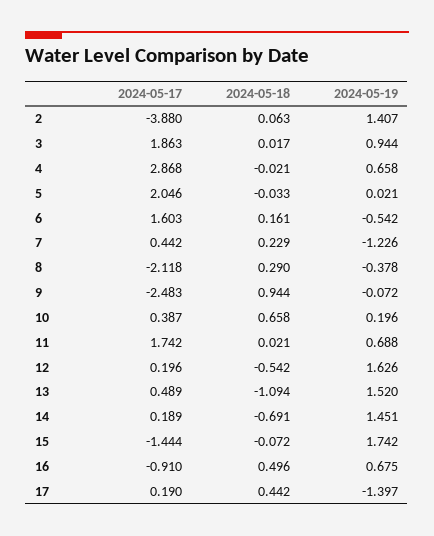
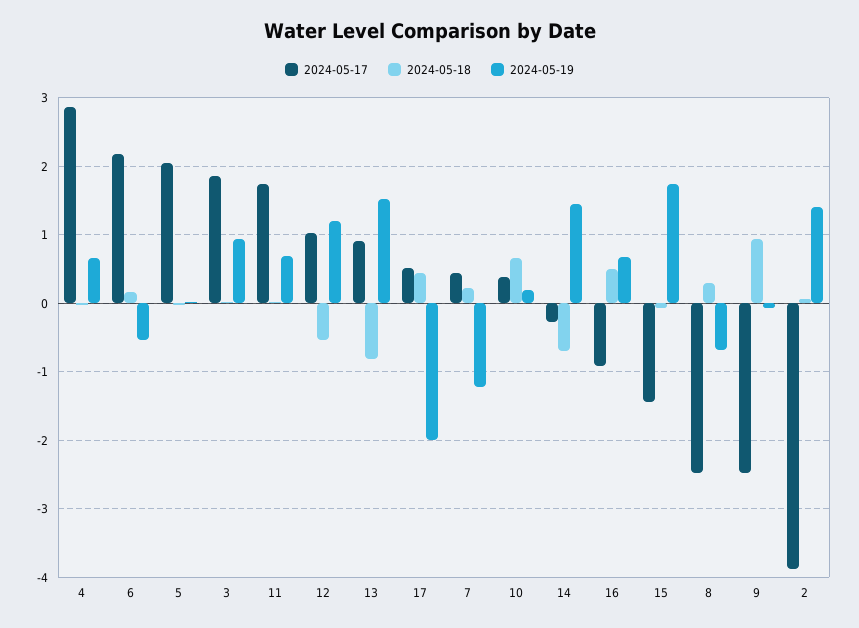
2024-05-17, 6: 1.603 -> 2.2
2024-05-17, 8: -2.118 -> -2.5
2024-05-19, 8: -0.378 -> -0.7
2024-05-17, 12: 0.196 -> 1
2024-05-19, 12: 1.626 -> 1.2
2024-05-17, 13: 0.489 -> 0.9
2024-05-18, 13: -1.094 -> -0.8
2024-05-17, 14: 0.189 -> -0.3
2024-05-17, 17: 0.19 -> 0.5
2024-05-19, 17: -1.397 -> -2

